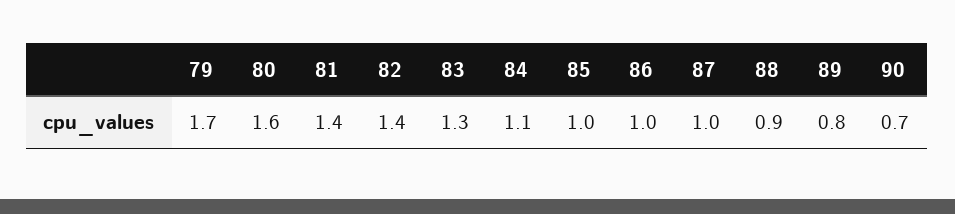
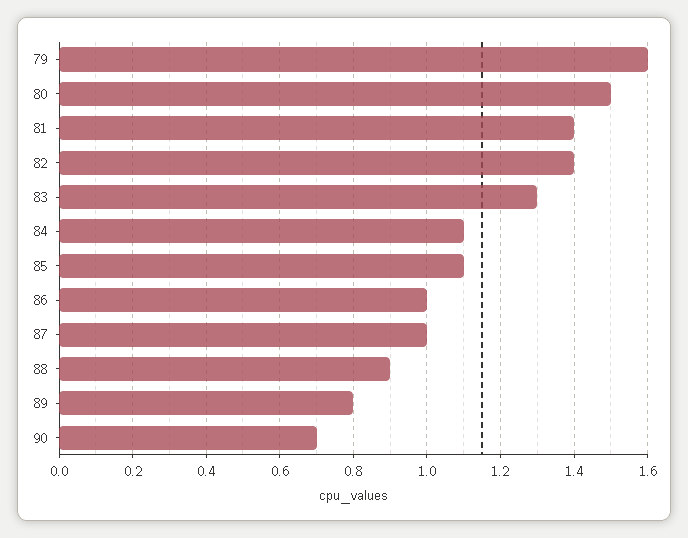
79: 1.7 -> 1.6
80: 1.6 -> 1.5
85: 1 -> 1.1

